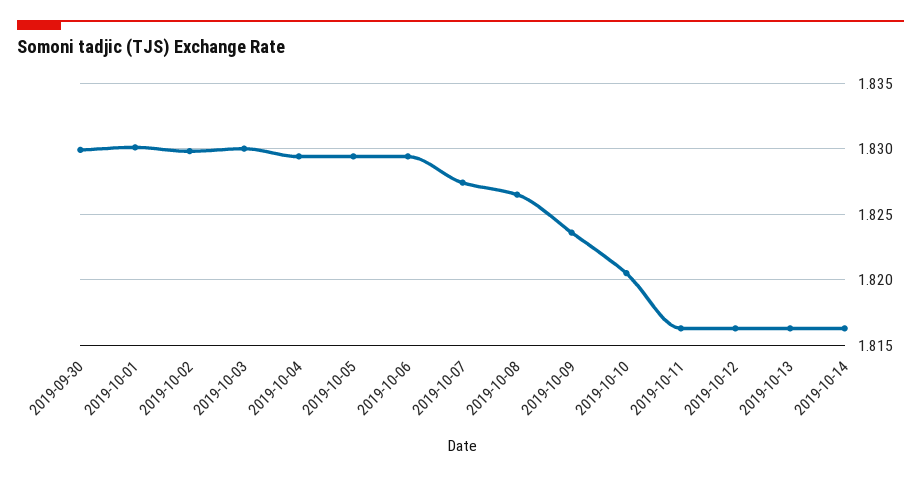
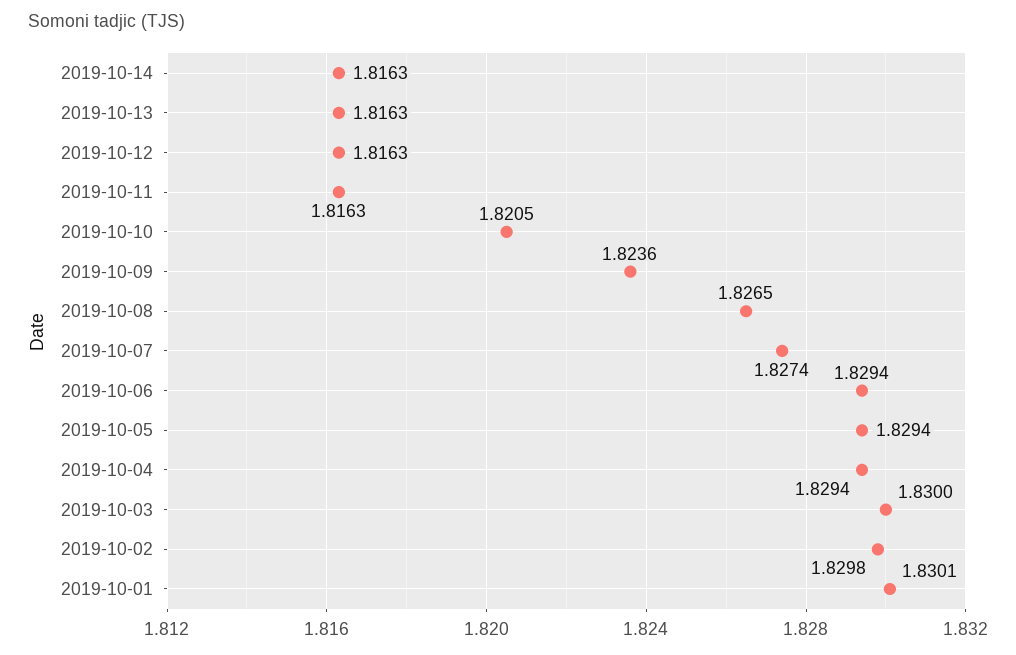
2019-09-30: 1.83 -> none

